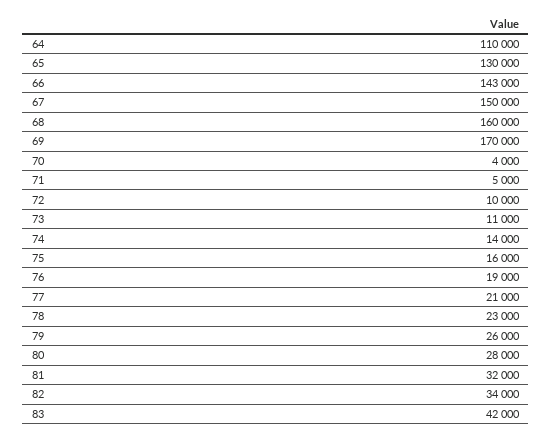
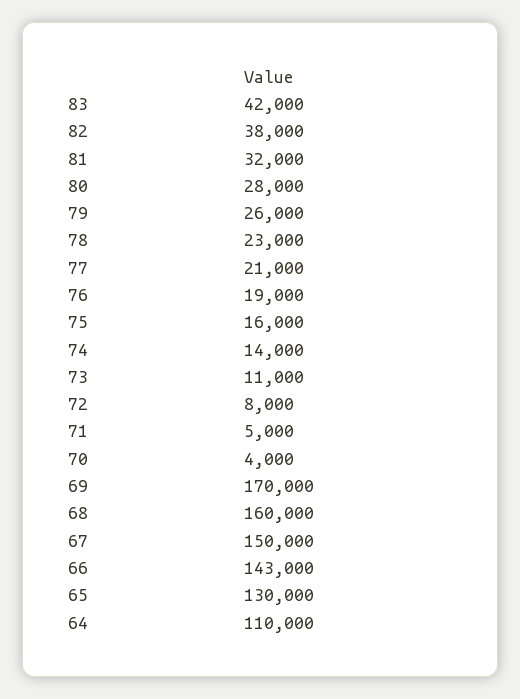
72: 10000 -> 8000
82: 34000 -> 38000

